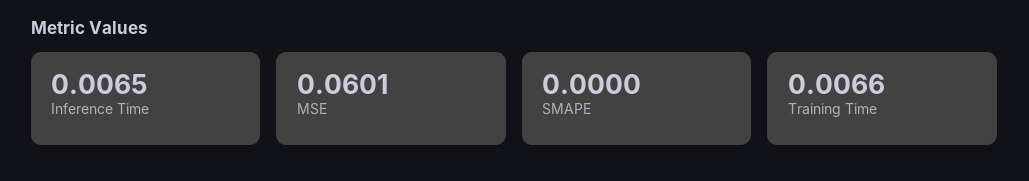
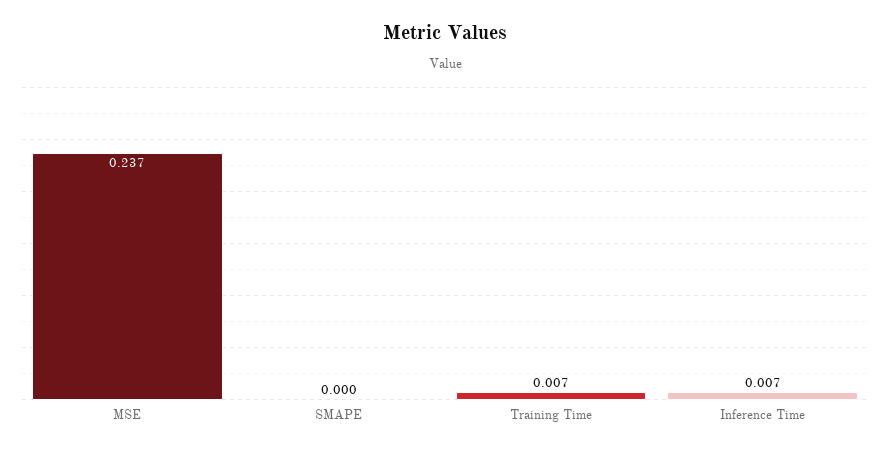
MSE: 0.0601 -> 0.237

